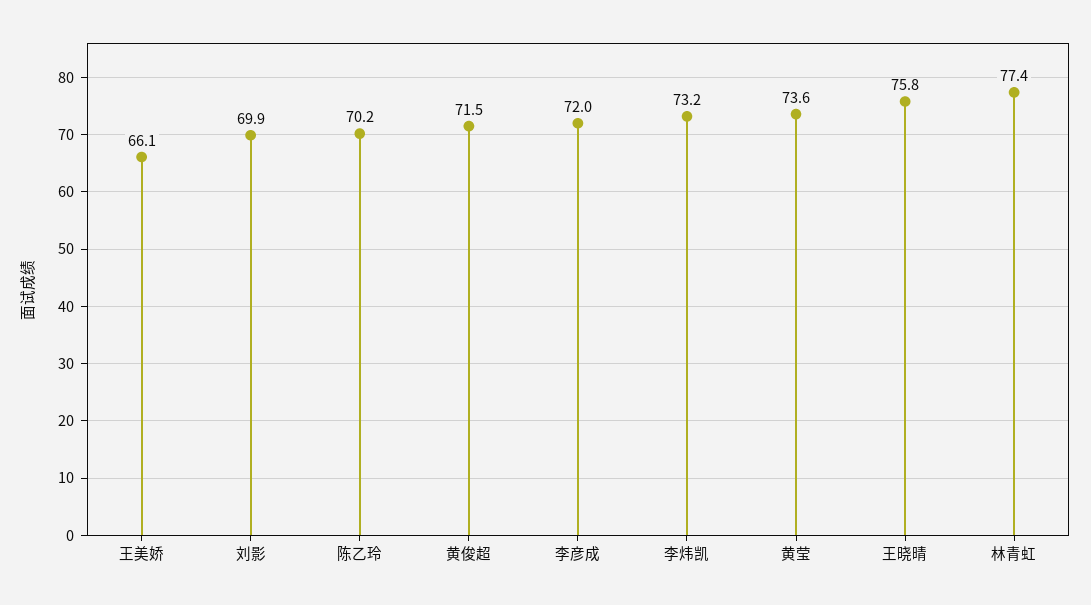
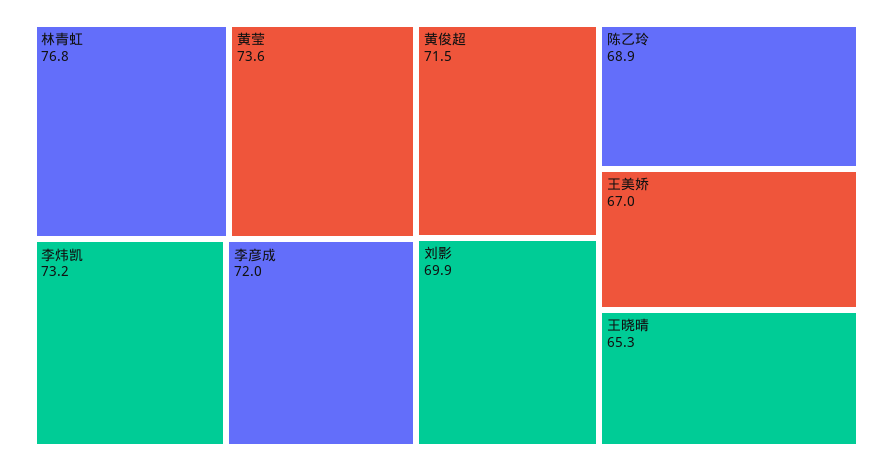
王美娇: 66.1 -> 67
陈乙玲: 70.2 -> 68.9
王晓晴: 75.8 -> 65.3
林青虹: 77.4 -> 76.8

